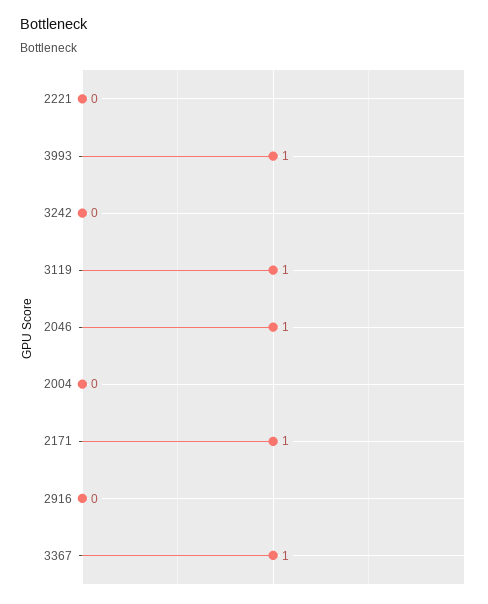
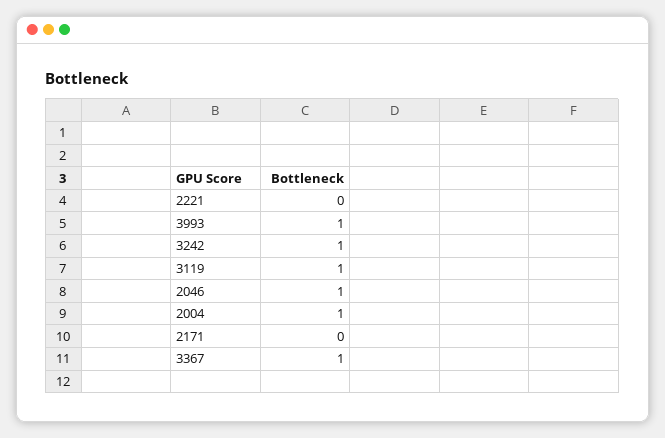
3242: 0 -> 1
2004: 0 -> 1
2171: 1 -> 0
2916: 0 -> none

